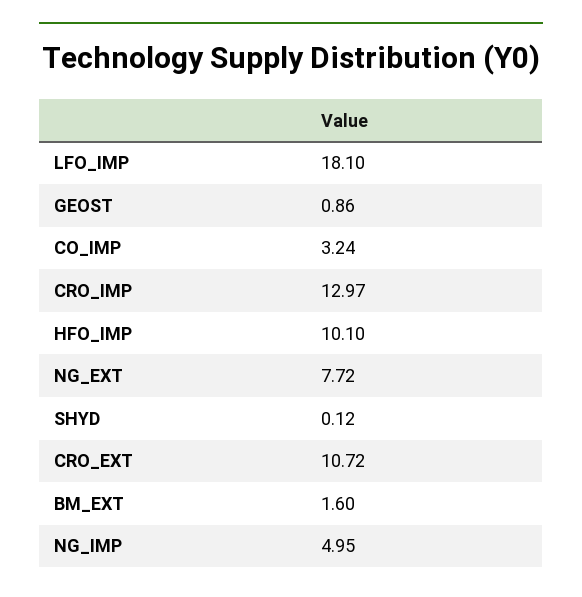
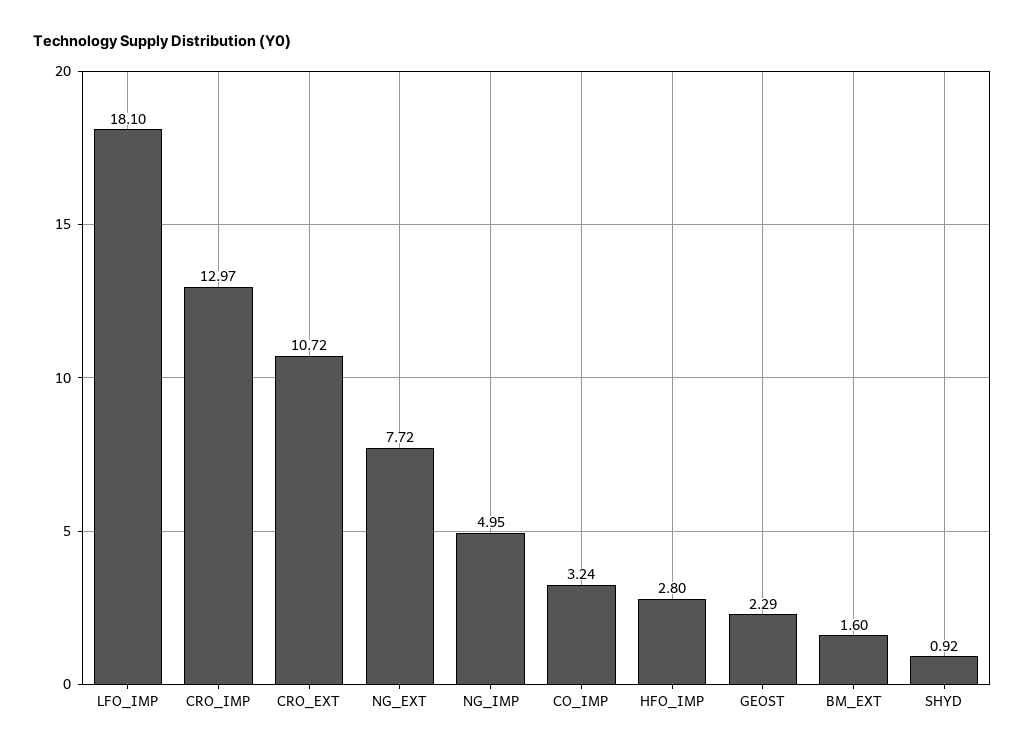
GEOST: 0.86 -> 2.29
HFO_IMP: 10.1 -> 2.8
SHYD: 0.12 -> 0.92

